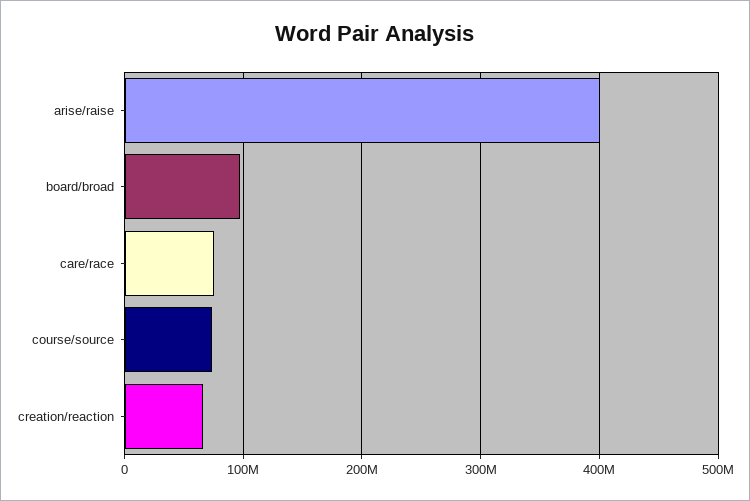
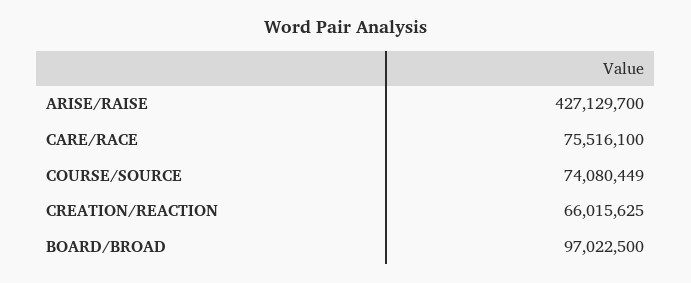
arise/raise: 400000000 -> 427129700

